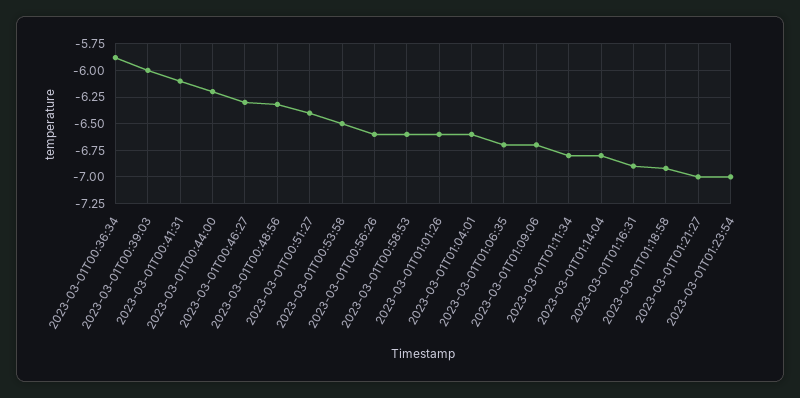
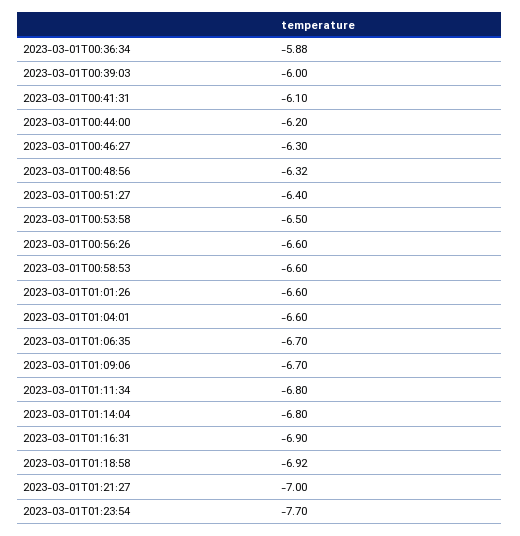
2023-03-01T01:23:54: -7 -> -7.7

